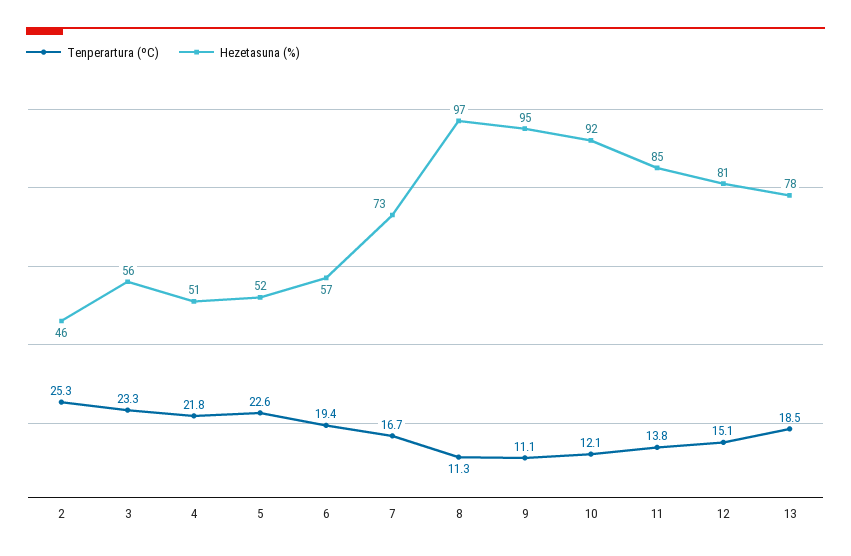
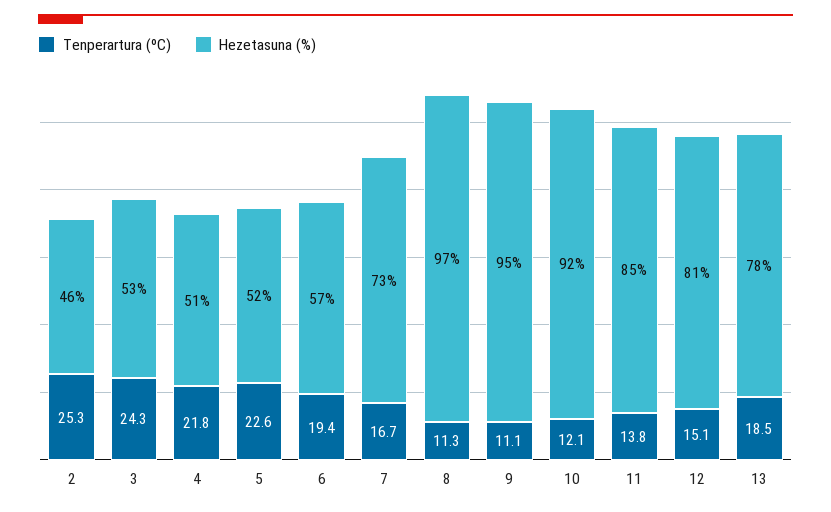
Tenperartura (ºC), 3: 23.3 -> 24.3
Hezetasuna (%), 3: 56 -> 53

